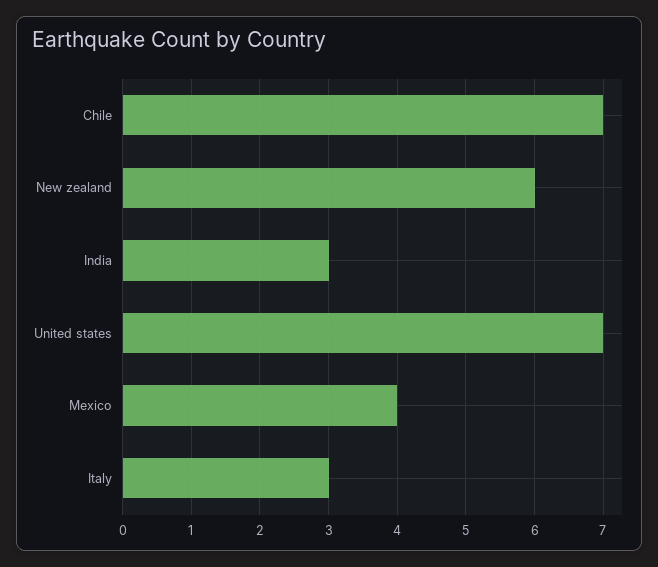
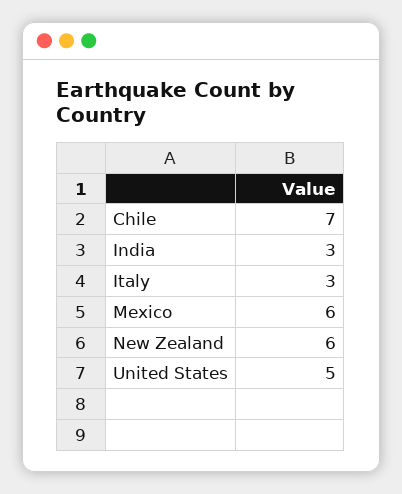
United states: 7 -> 5
Mexico: 4 -> 6

